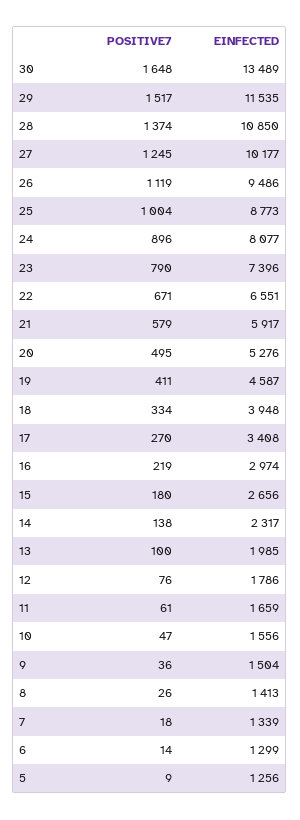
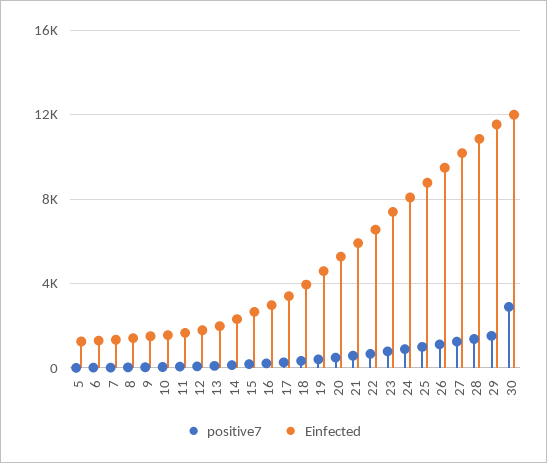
POSITIVE7, 30: 1648 -> 3000
EINFECTED, 30: 13489 -> 12000

